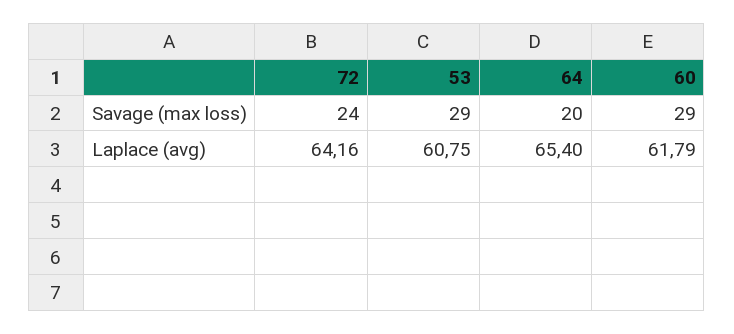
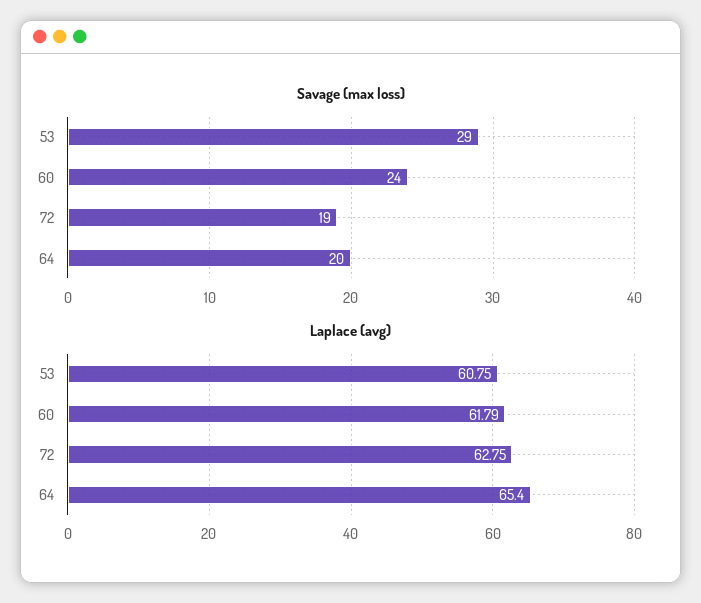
Savage (max loss), 72: 24 -> 19
Savage (max loss), 60: 29 -> 24
Laplace (avg), 72: 64.16 -> 62.75

